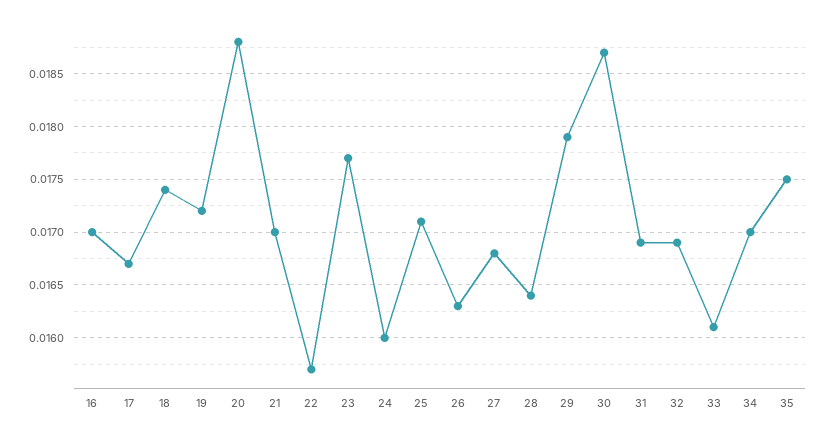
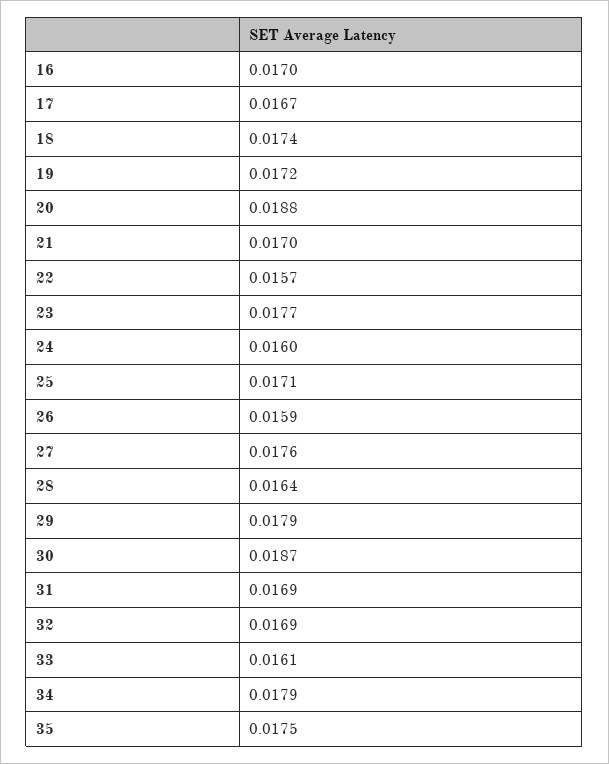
26: 0.0163 -> 0.0159
27: 0.0168 -> 0.0176
34: 0.017 -> 0.0179

